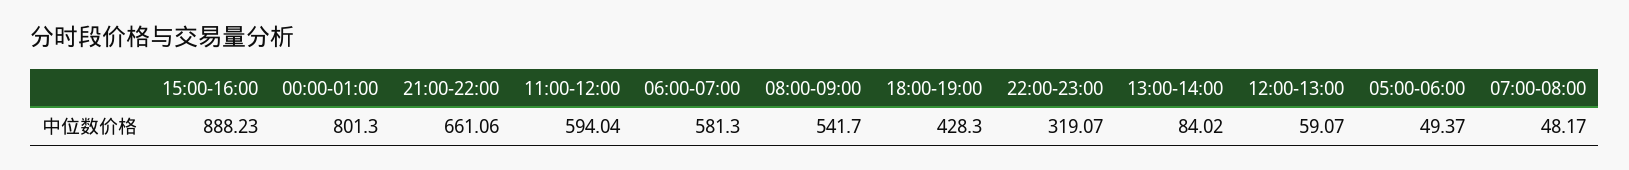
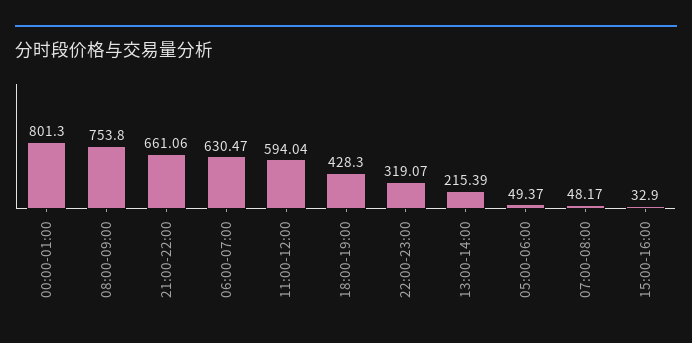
15:00-16:00: 888.23 -> 32.9
06:00-07:00: 581.3 -> 630.47
08:00-09:00: 541.7 -> 753.8
13:00-14:00: 84.02 -> 215.39
12:00-13:00: 59.07 -> none

